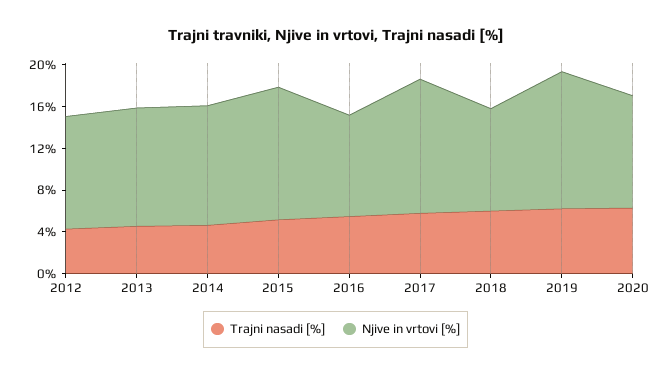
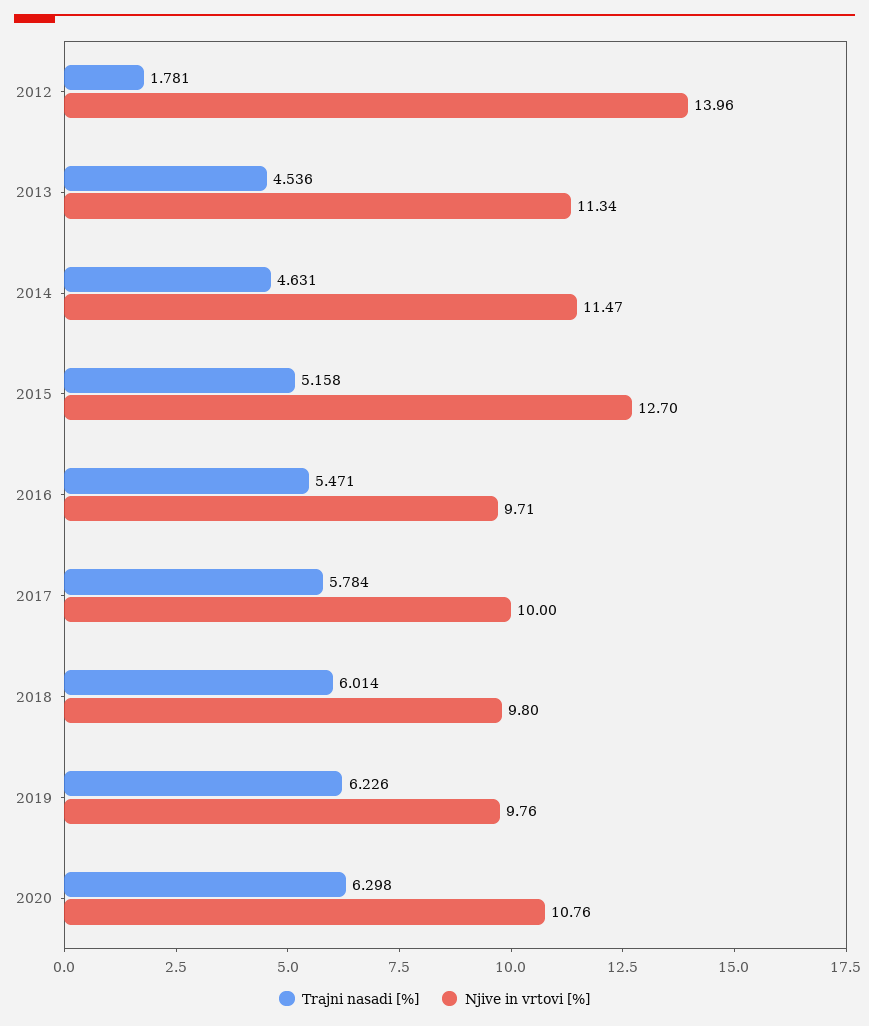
Trajni nasadi [%], 2012: 4 -> 1.781
Njive in vrtovi [%], 2012: 11 -> 13.96
Njive in vrtovi [%], 2017: 13 -> 10
Njive in vrtovi [%], 2019: 13 -> 9.76

